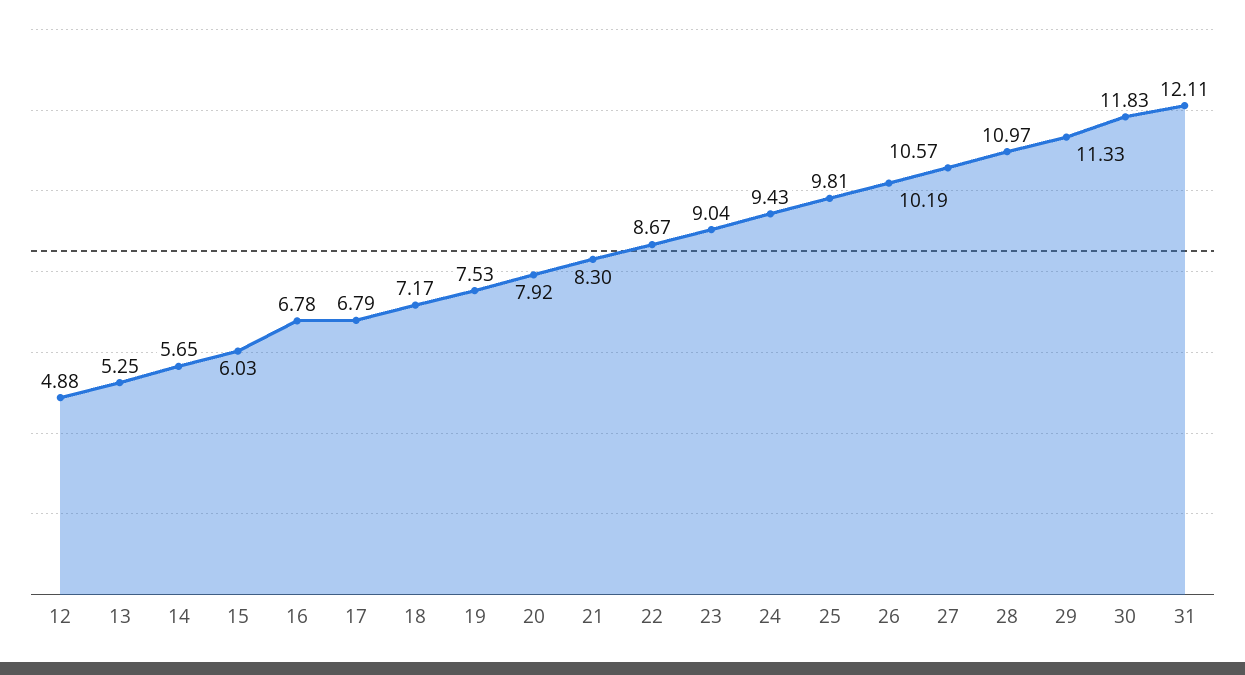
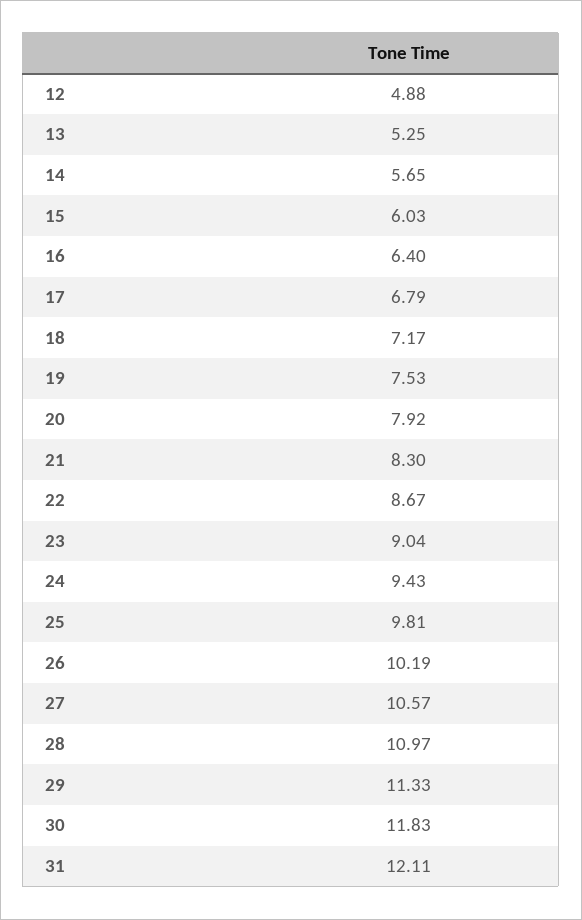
16: 6.78 -> 6.4

